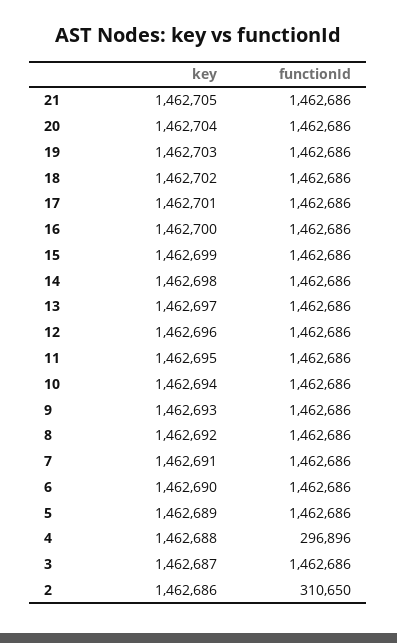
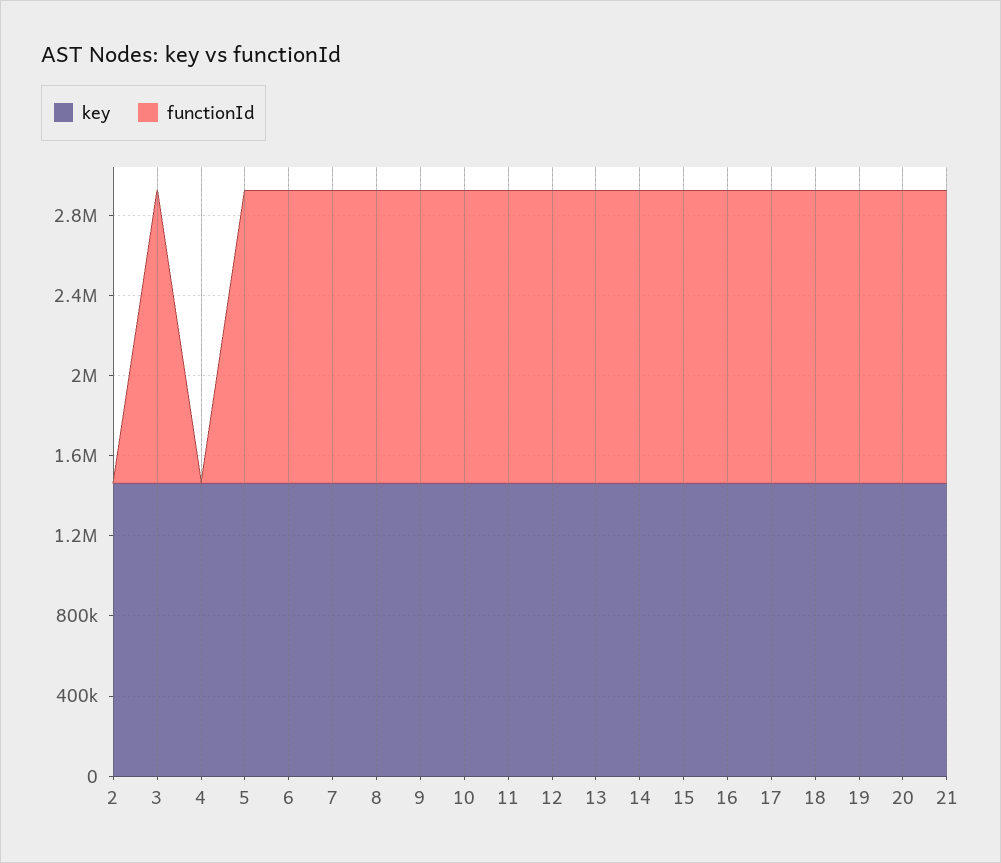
functionId, 4: 296896 -> 0
functionId, 2: 310650 -> 0

